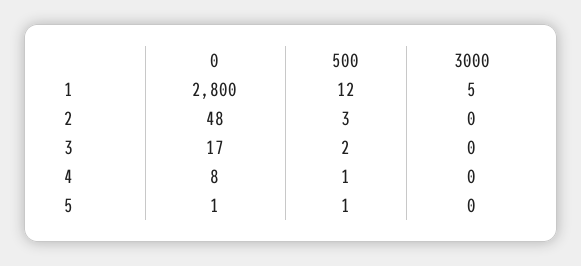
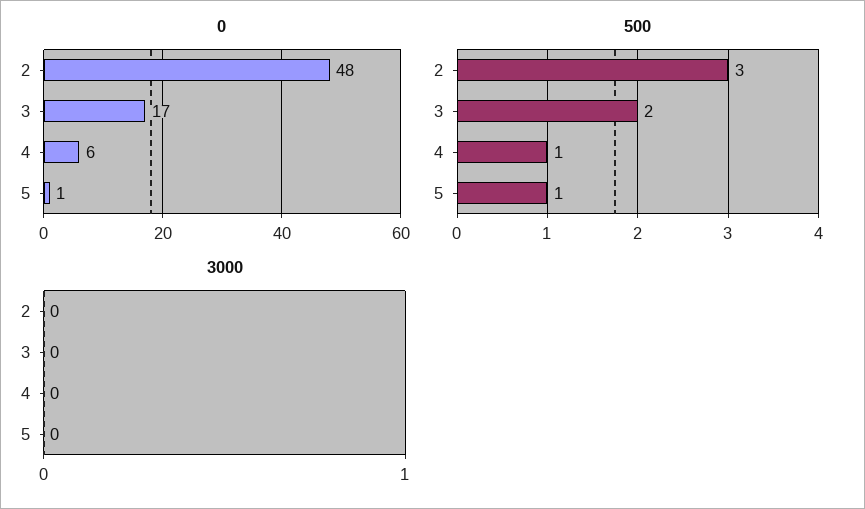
0, 1: 2800 -> none
500, 1: 12 -> none
3000, 1: 5 -> none
0, 4: 8 -> 6

